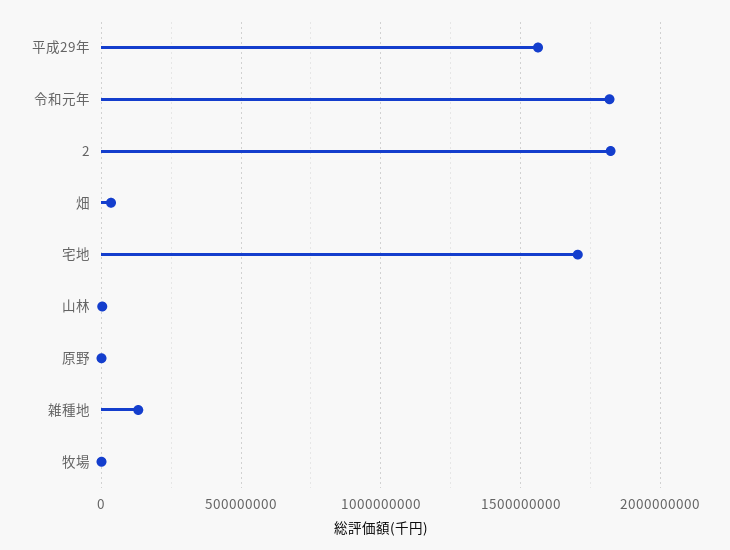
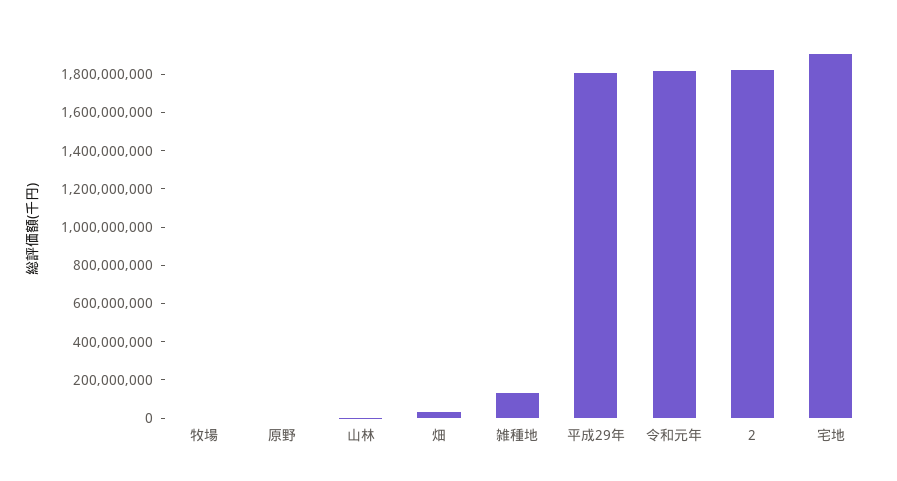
平成29年: 1550000000 -> 1800000000
宅地: 1700000000 -> 1900000000

